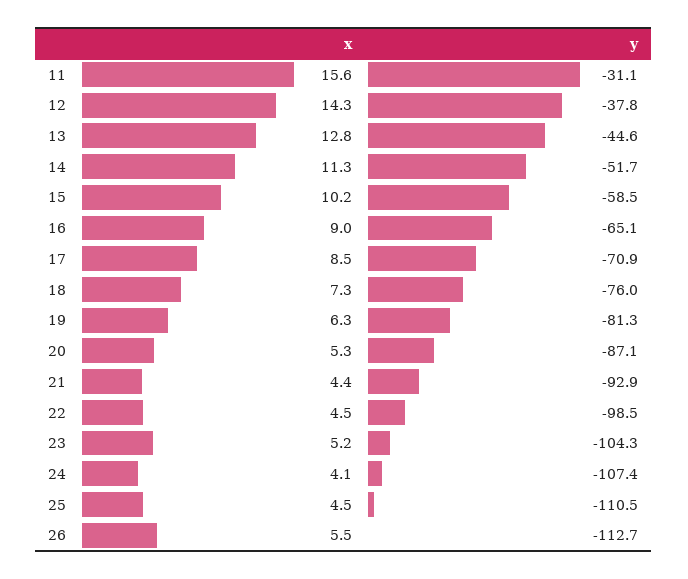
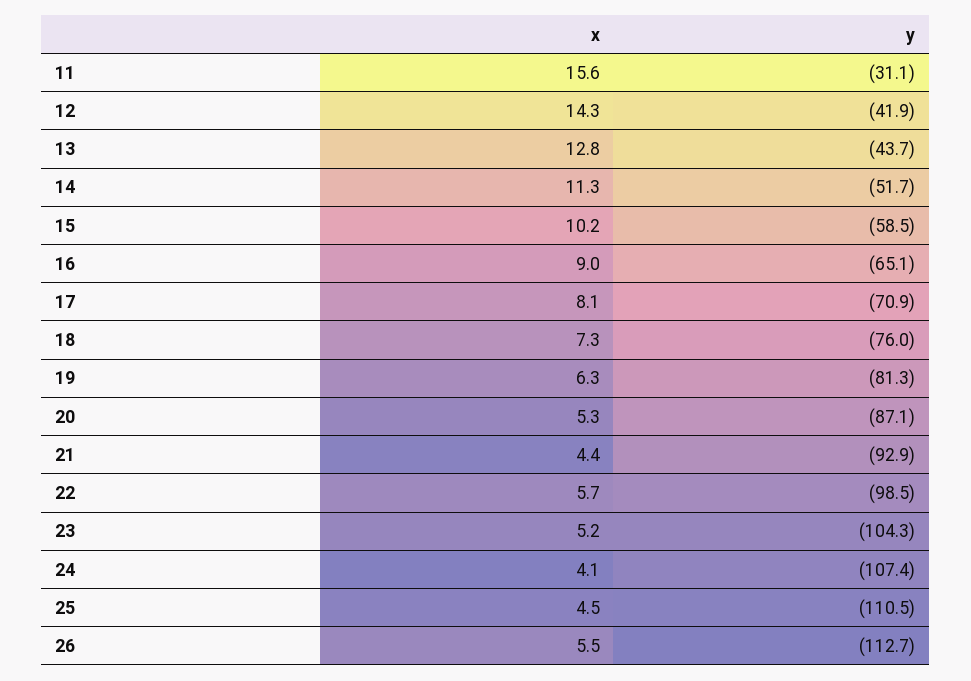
y, 12: -37.8 -> -41.9
y, 13: -44.6 -> -43.7
x, 17: 8.5 -> 8.1
x, 22: 4.5 -> 5.7

